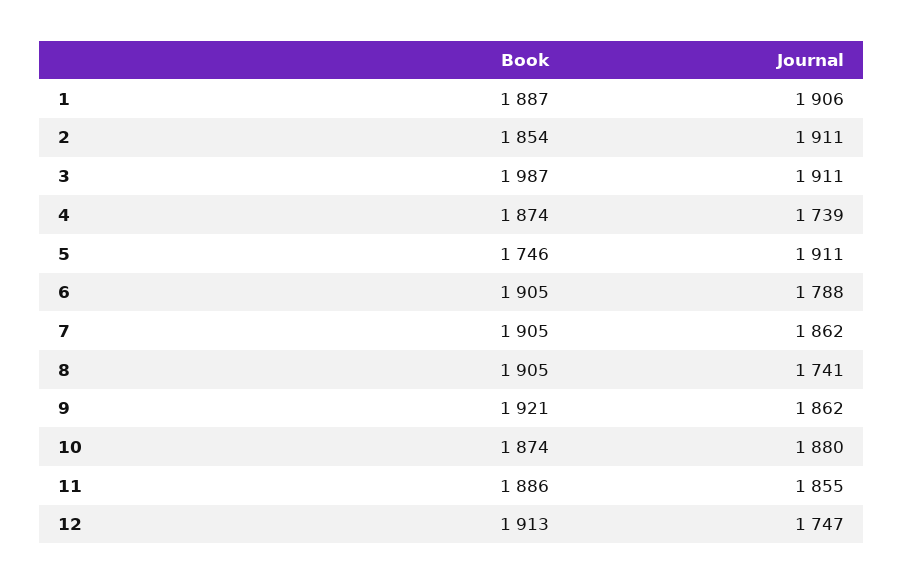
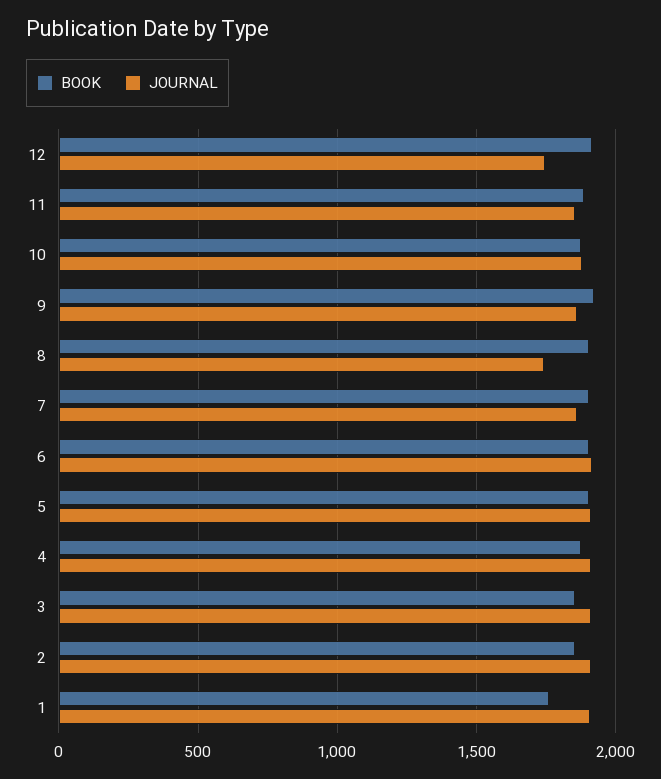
Book, 1: 1887 -> 1750
Book, 3: 1987 -> 1850
Journal, 4: 1739 -> 1900
Book, 5: 1746 -> 1900
Journal, 6: 1788 -> 1900

